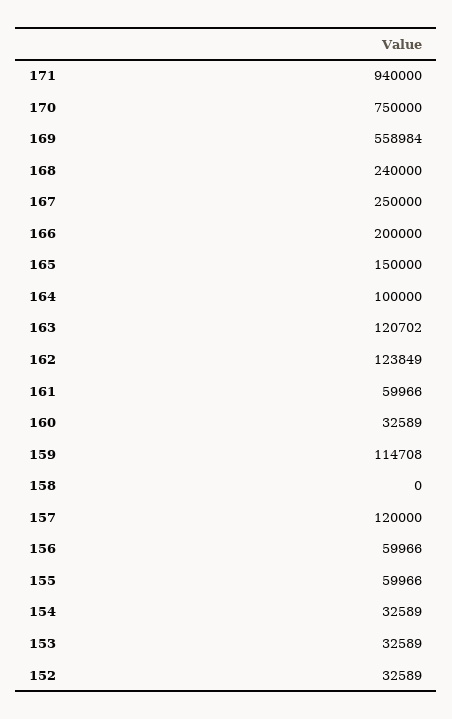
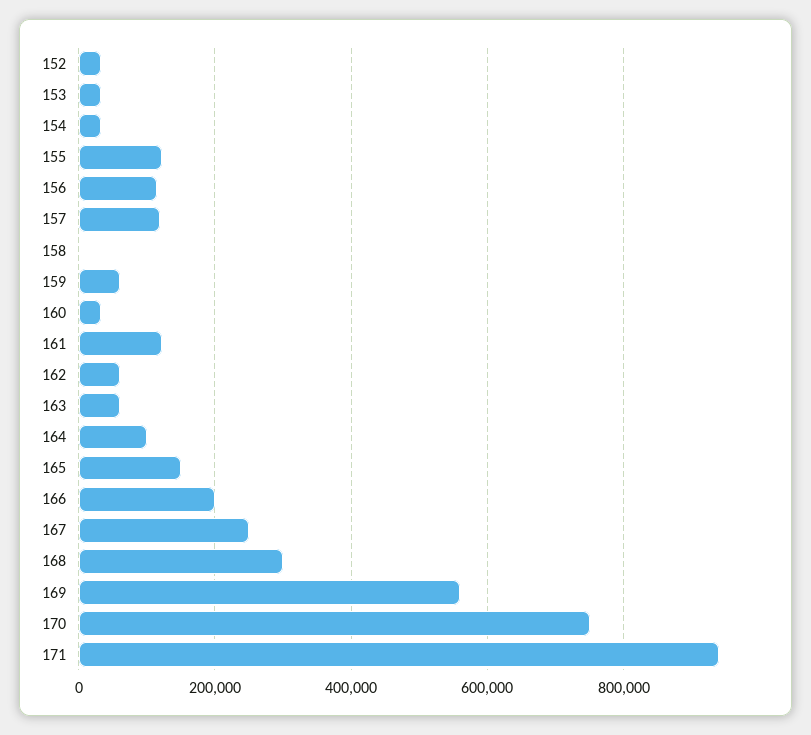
168: 240000 -> 300000
163: 120702 -> 60000
162: 123849 -> 60000
161: 59966 -> 120000
159: 114708 -> 60000
156: 59966 -> 120000
155: 59966 -> 120000

